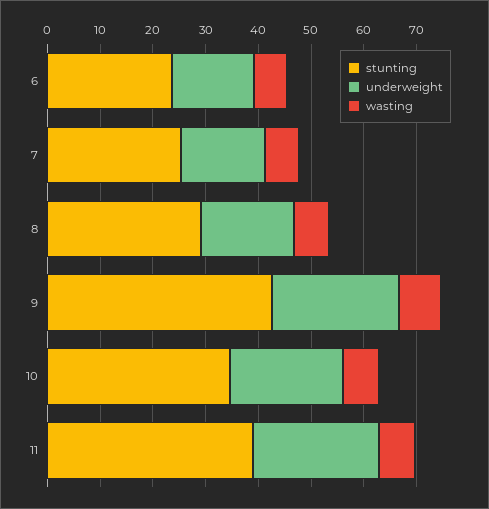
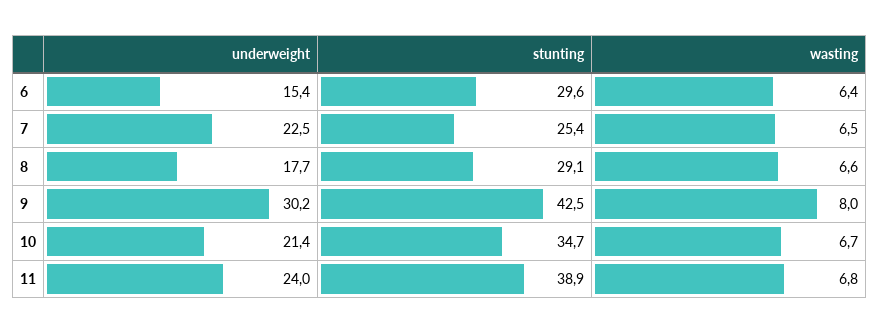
stunting, 6: 24 -> 29.6
underweight, 7: 16 -> 22.5
underweight, 9: 24 -> 30.2

